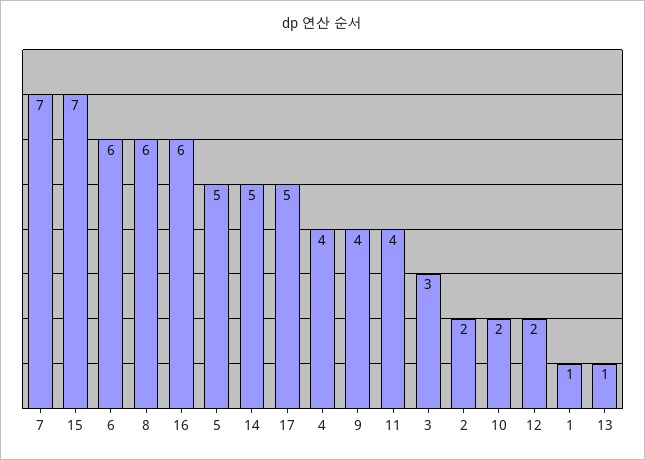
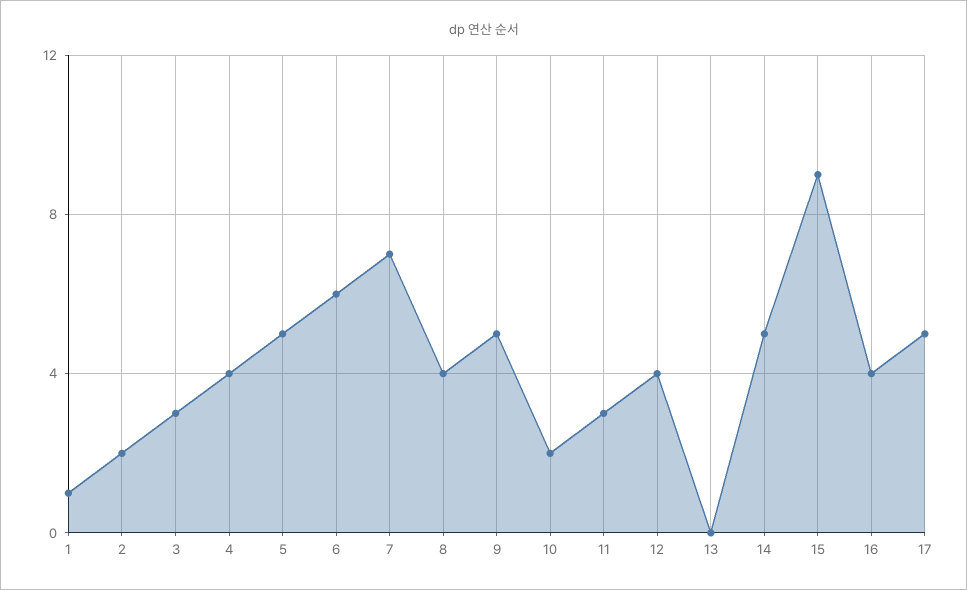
15: 7 -> 9
8: 6 -> 4
16: 6 -> 4
9: 4 -> 5
11: 4 -> 3
12: 2 -> 4
13: 1 -> 0

